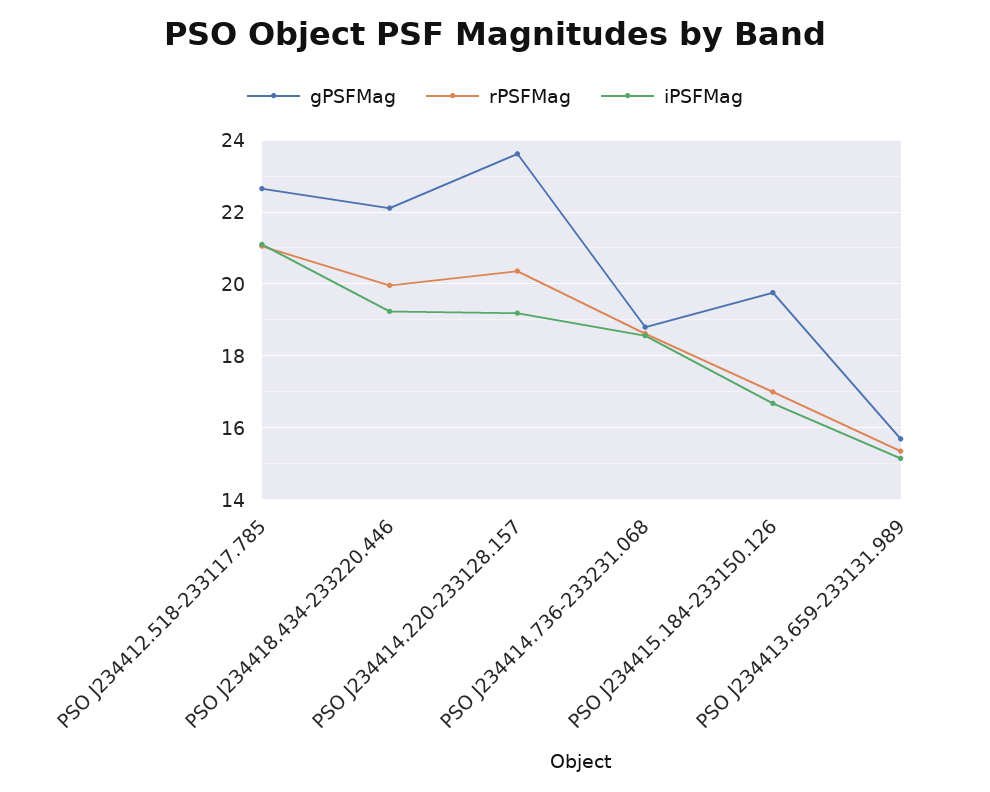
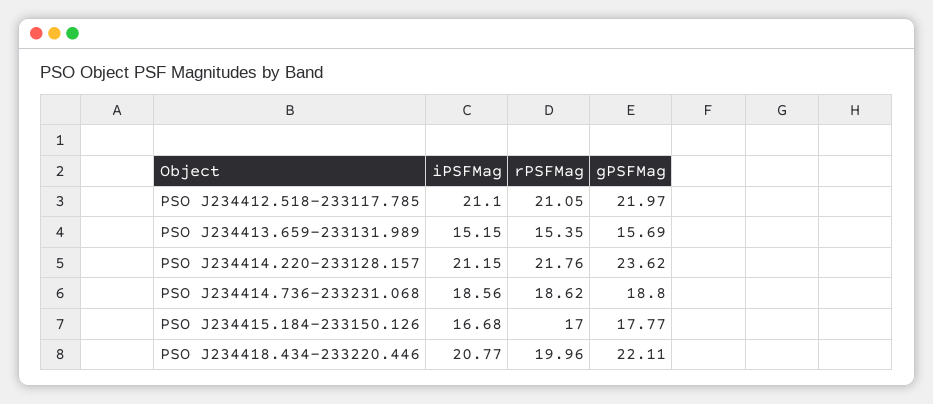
gPSFMag, PSO J234412.518-233117.785: 22.6 -> 21.97
iPSFMag, PSO J234418.434-233220.446: 19.2 -> 20.77
rPSFMag, PSO J234414.220-233128.157: 20.4 -> 21.76
iPSFMag, PSO J234414.220-233128.157: 19.2 -> 21.15
gPSFMag, PSO J234415.184-233150.126: 19.8 -> 17.77

